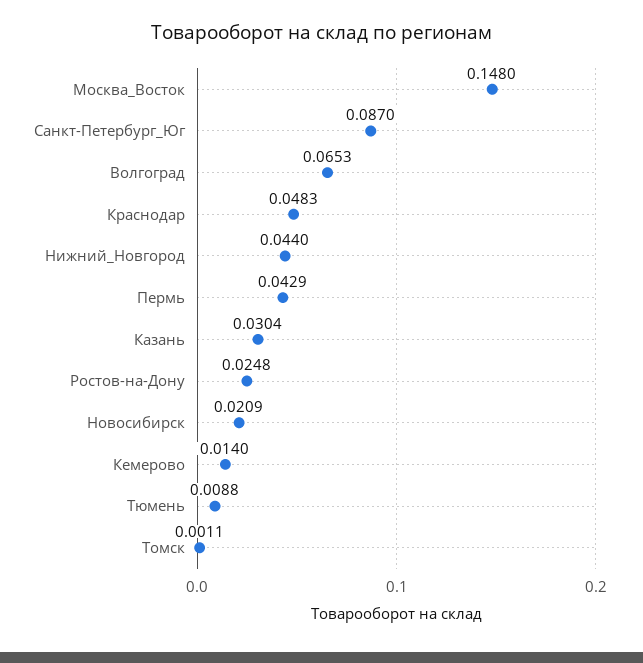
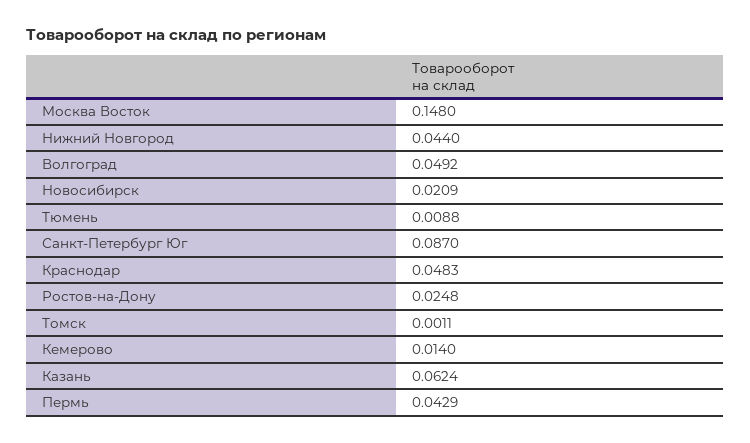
Волгоград: 0.0653 -> 0.0492
Казань: 0.0304 -> 0.0624

